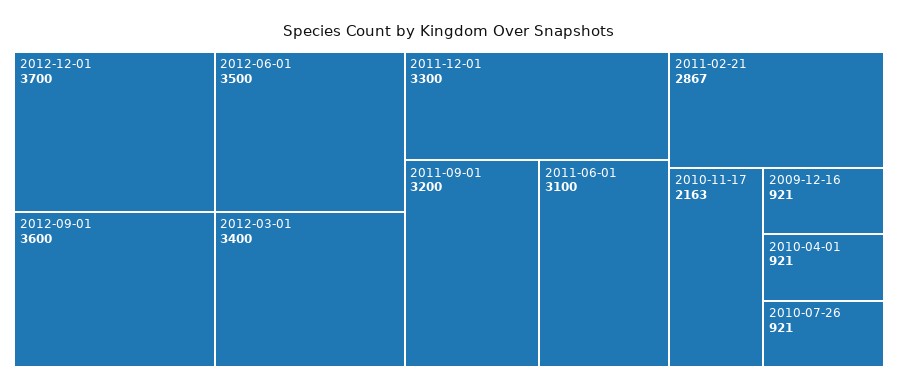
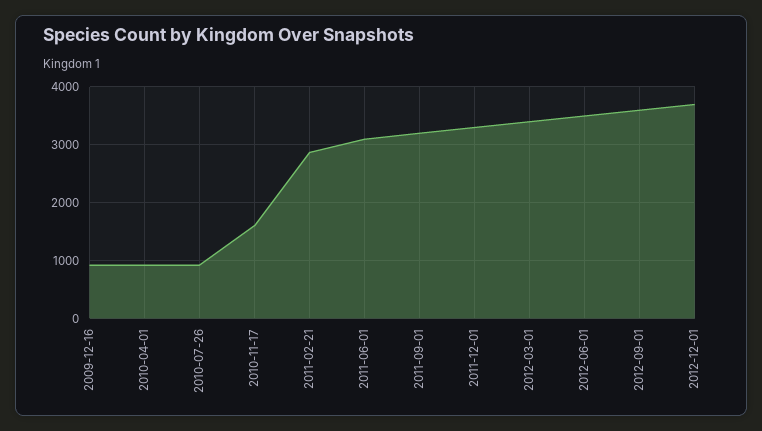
2010-11-17: 2163 -> 1600

